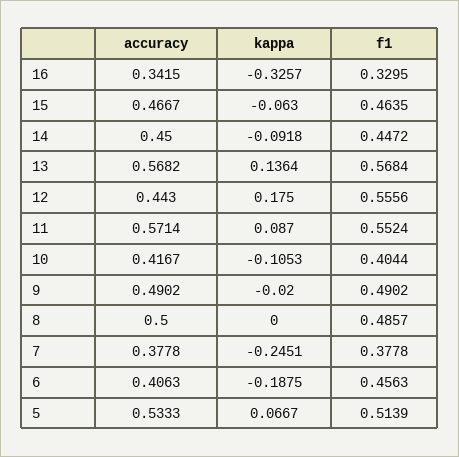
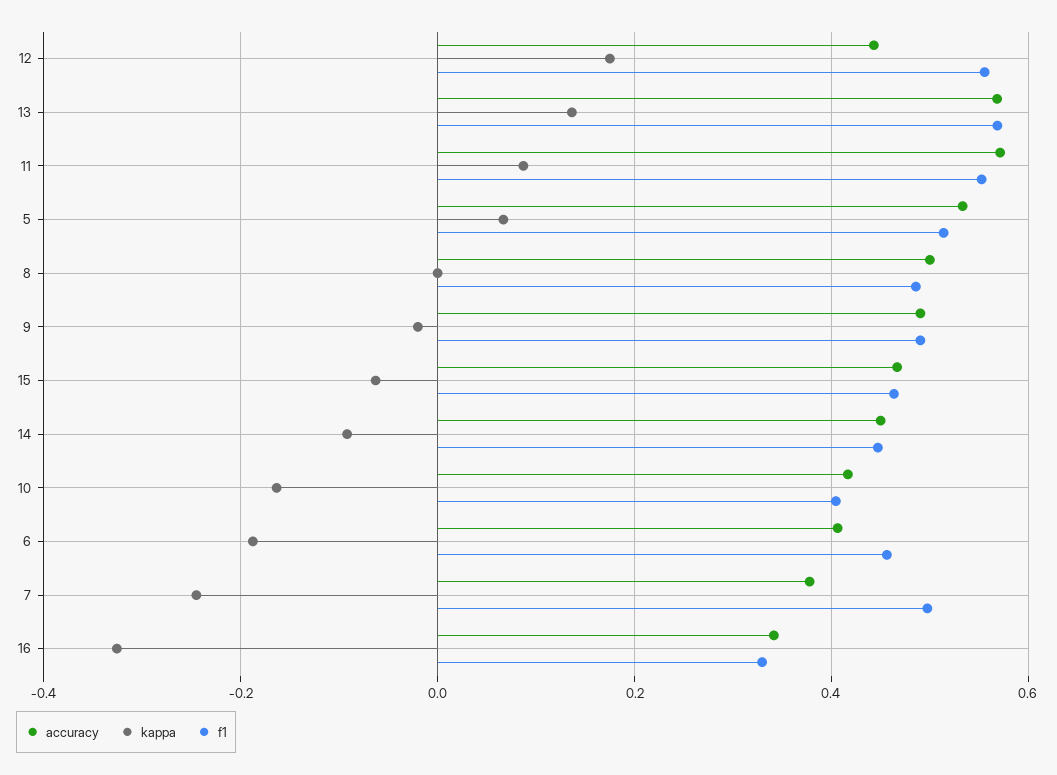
kappa, 10: -0.1053 -> -0.16
f1, 7: 0.3778 -> 0.5

